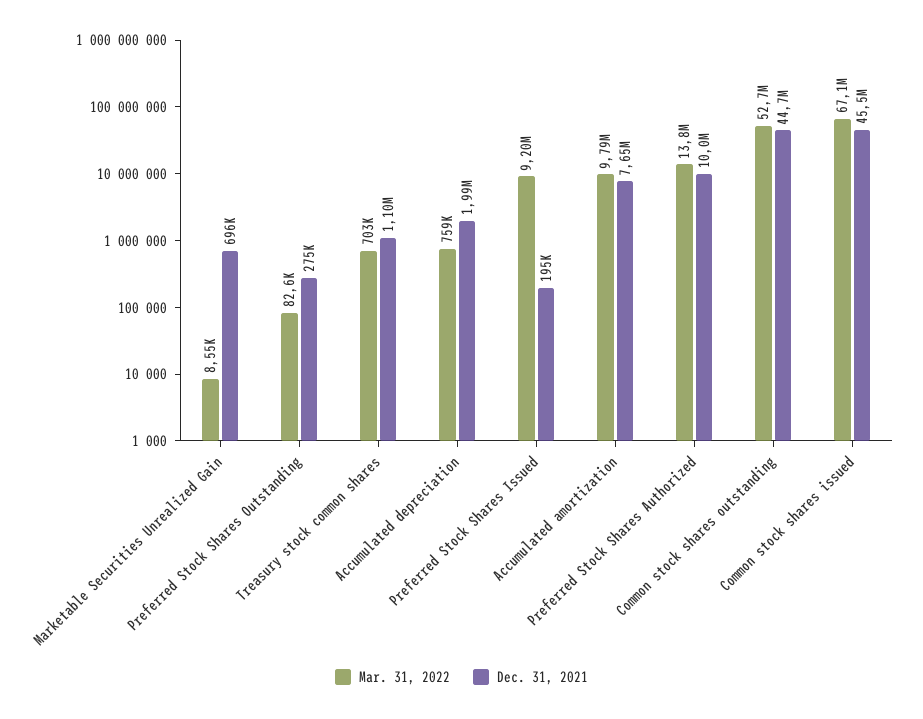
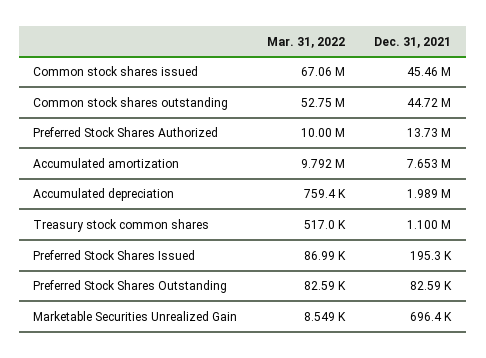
Dec. 31, 2021, Preferred Stock Shares Outstanding: 275000 -> 82590
Mar. 31, 2022, Treasury stock common shares: 703000 -> 517000
Mar. 31, 2022, Preferred Stock Shares Issued: 9200000 -> 86990
Mar. 31, 2022, Preferred Stock Shares Authorized: 13800000 -> 10000000
Dec. 31, 2021, Preferred Stock Shares Authorized: 10000000 -> 13730000

